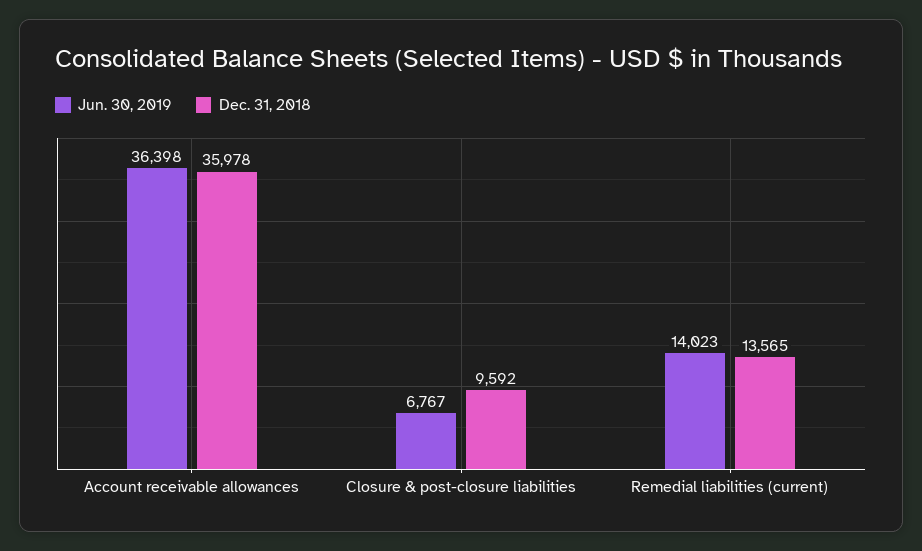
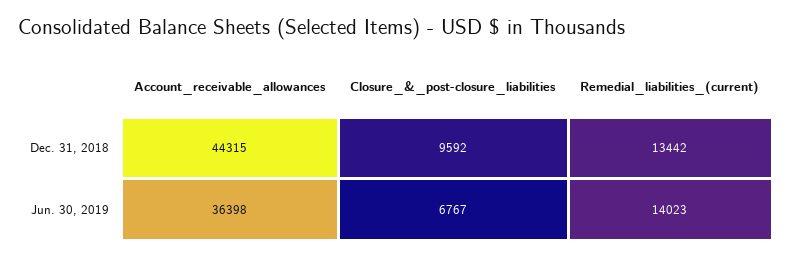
Dec. 31, 2018, Account receivable allowances: 35978 -> 44315
Dec. 31, 2018, Remedial liabilities (current): 13565 -> 13442

